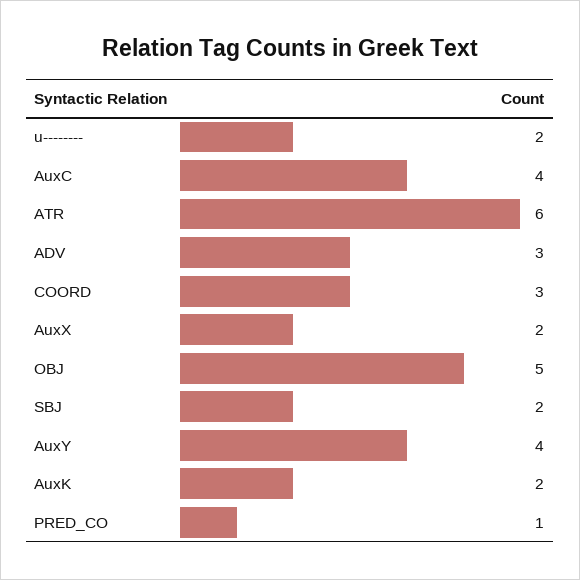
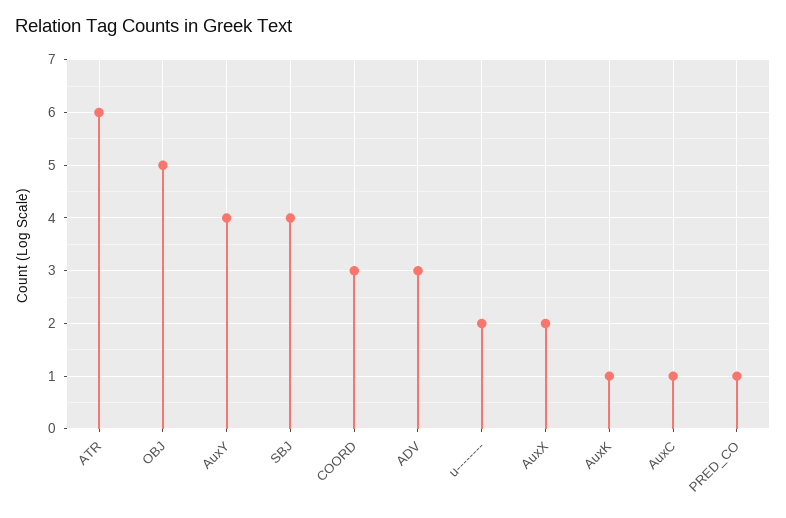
AuxC: 4 -> 1
SBJ: 2 -> 4
AuxK: 2 -> 1

